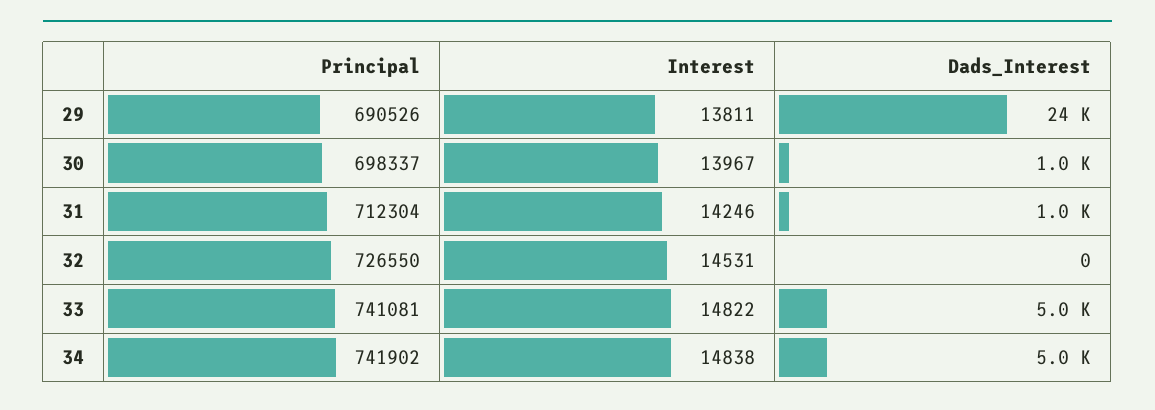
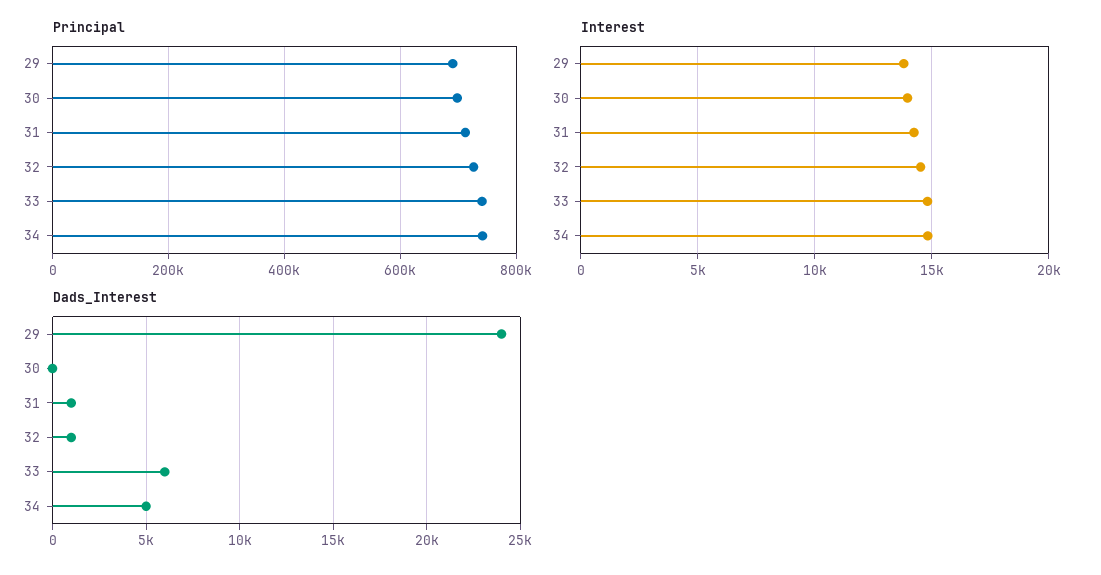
Dads_Interest, 30: 1000 -> 0
Dads_Interest, 32: 0 -> 1000
Dads_Interest, 33: 5000 -> 6000

